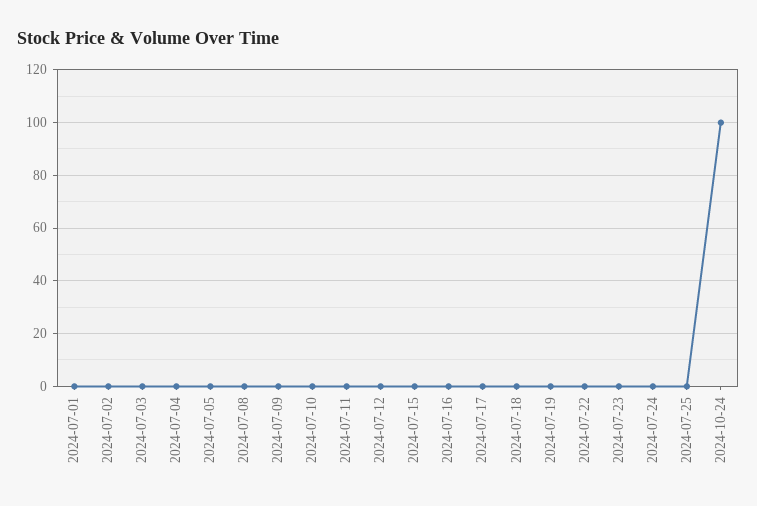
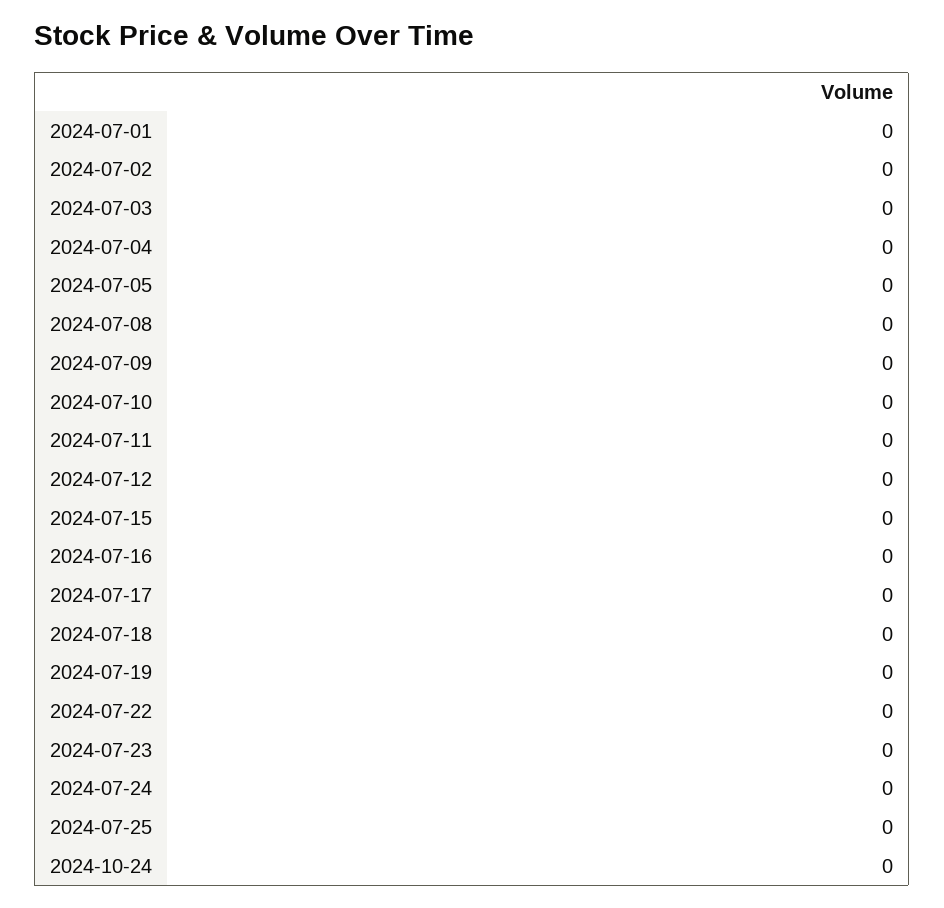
2024-10-24: 100 -> 0

